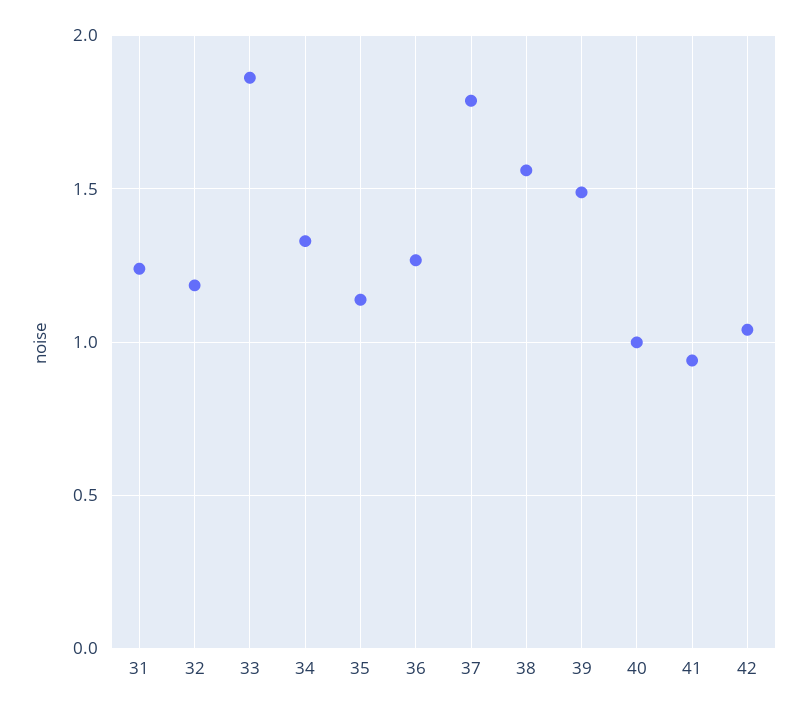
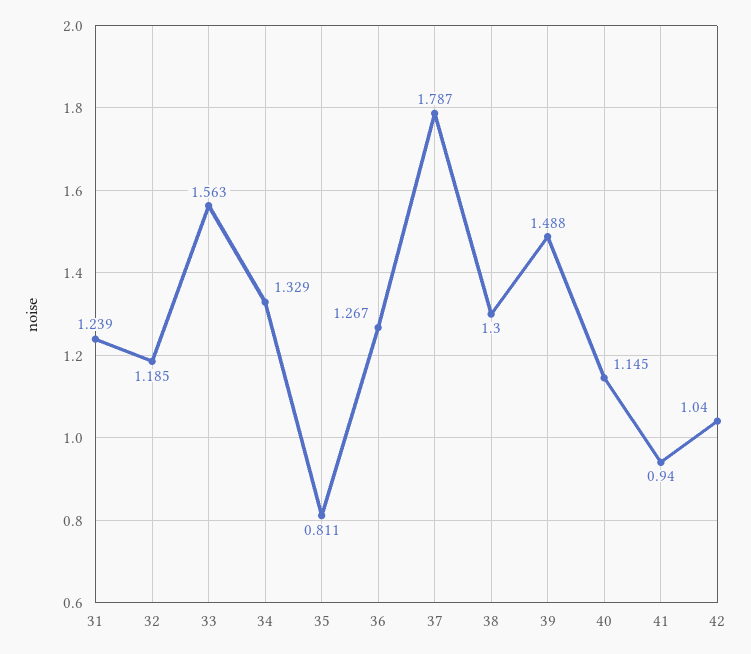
33: 1.85 -> 1.563
35: 1.15 -> 0.811
38: 1.55 -> 1.3
40: 1 -> 1.145

